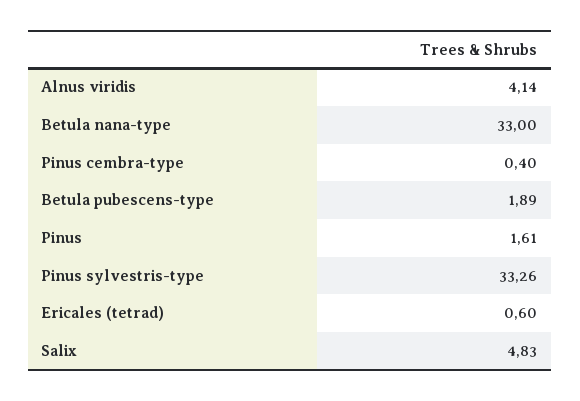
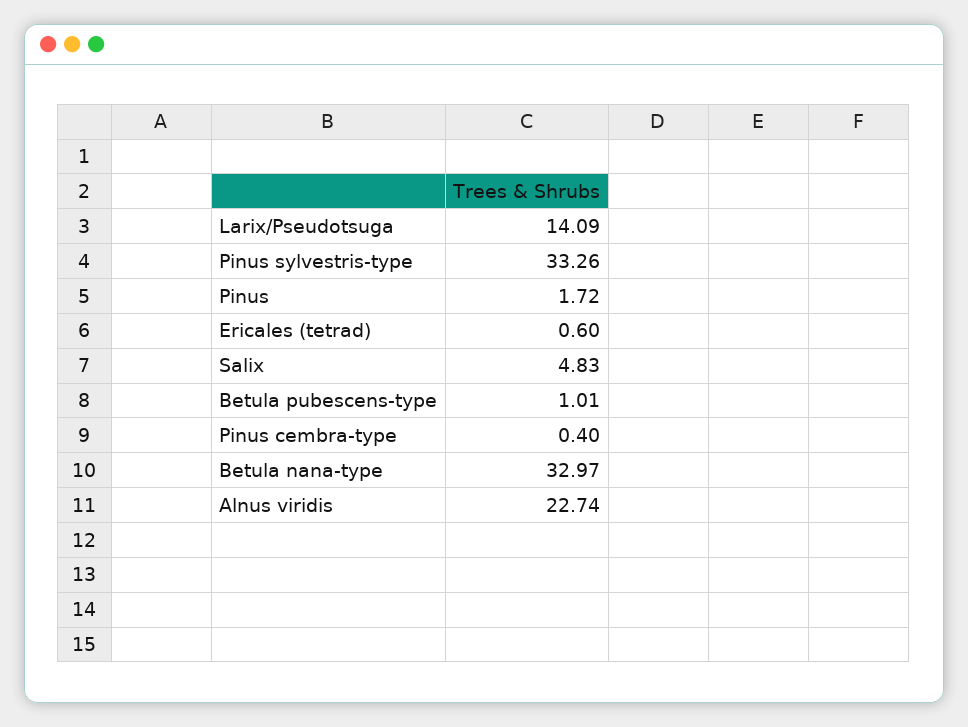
Alnus viridis: 4.14 -> 22.74
Betula nana-type: 33 -> 32.97
Betula pubescens-type: 1.89 -> 1.01
Pinus: 1.61 -> 1.72
Larix/Pseudotsuga: none -> 14.09

